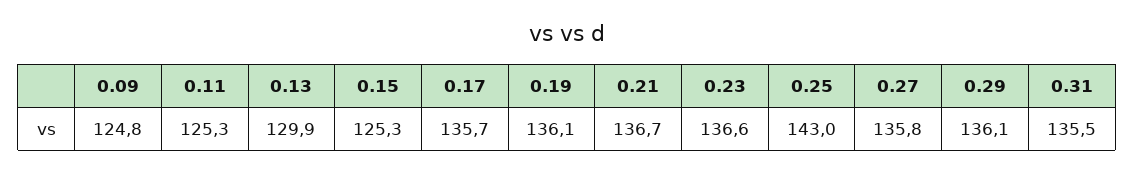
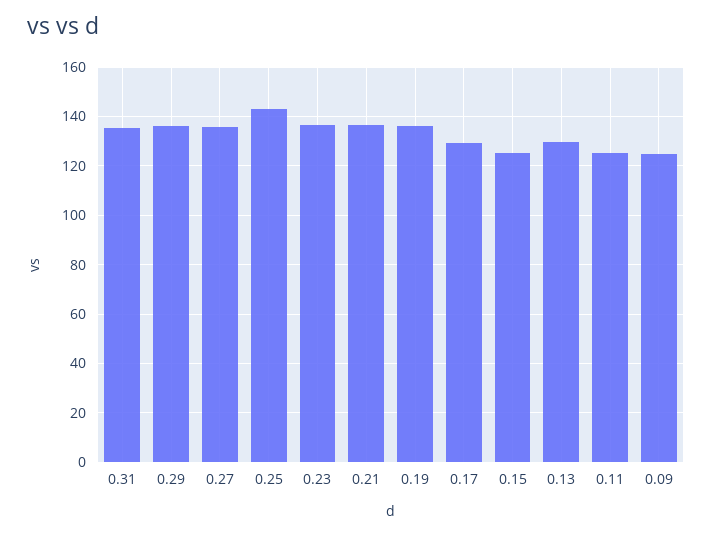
0.17: 135.7 -> 130

